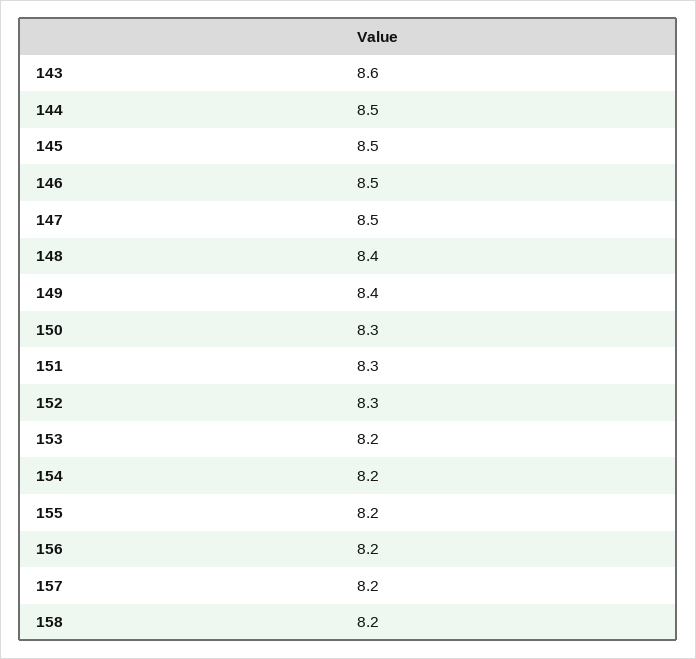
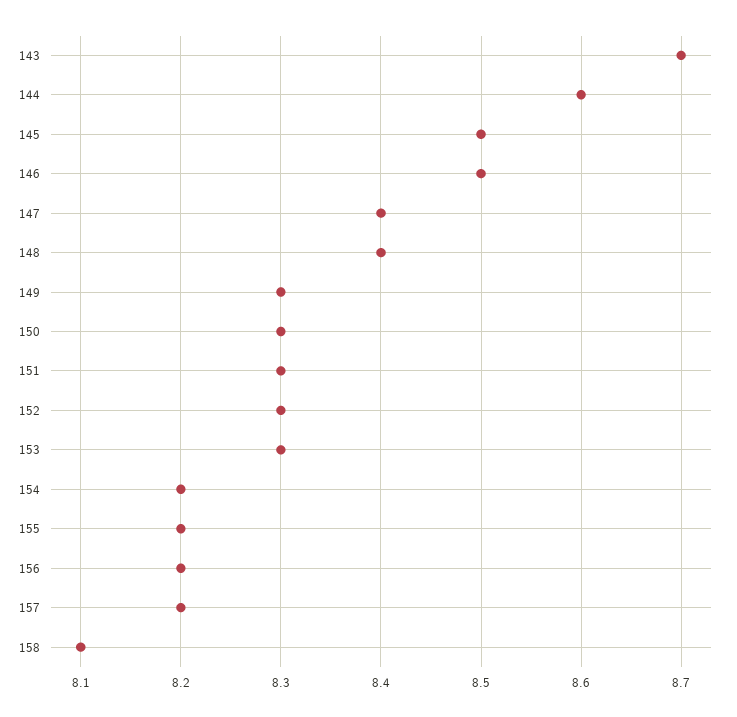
143: 8.6 -> 8.7
144: 8.5 -> 8.6
147: 8.5 -> 8.4
149: 8.4 -> 8.3
153: 8.2 -> 8.3
158: 8.2 -> 8.1

